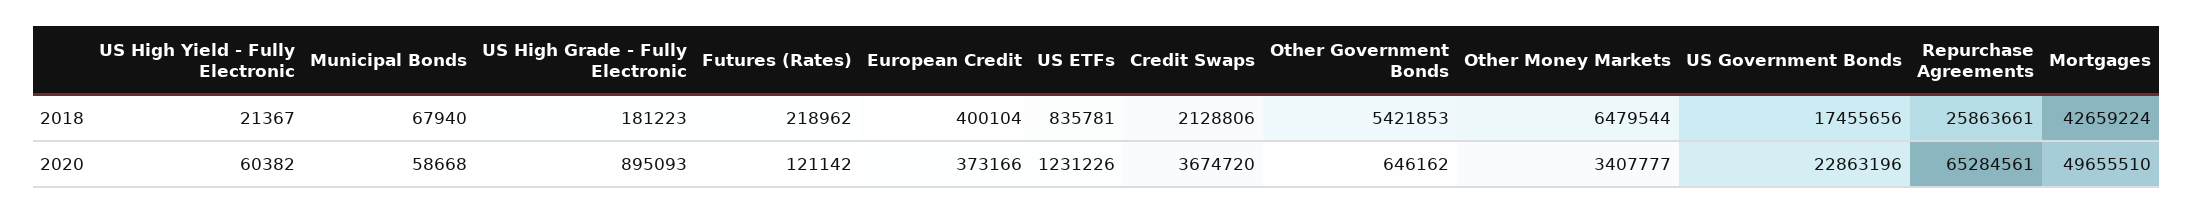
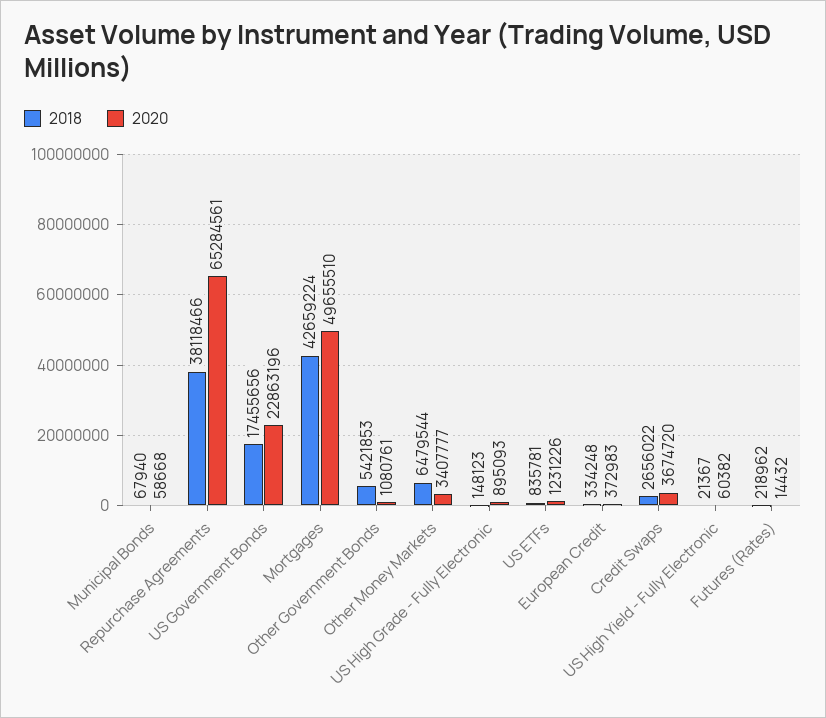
2018, US High Grade - Fully Electronic: 181223 -> 148123
2018, European Credit: 400104 -> 334248
2018, Credit Swaps: 2128806 -> 2656022
2018, Repurchase Agreements: 25863661 -> 38118466
2020, Futures (Rates): 121142 -> 14432
2020, European Credit: 373166 -> 372983
2020, Other Government Bonds: 646162 -> 1080761

